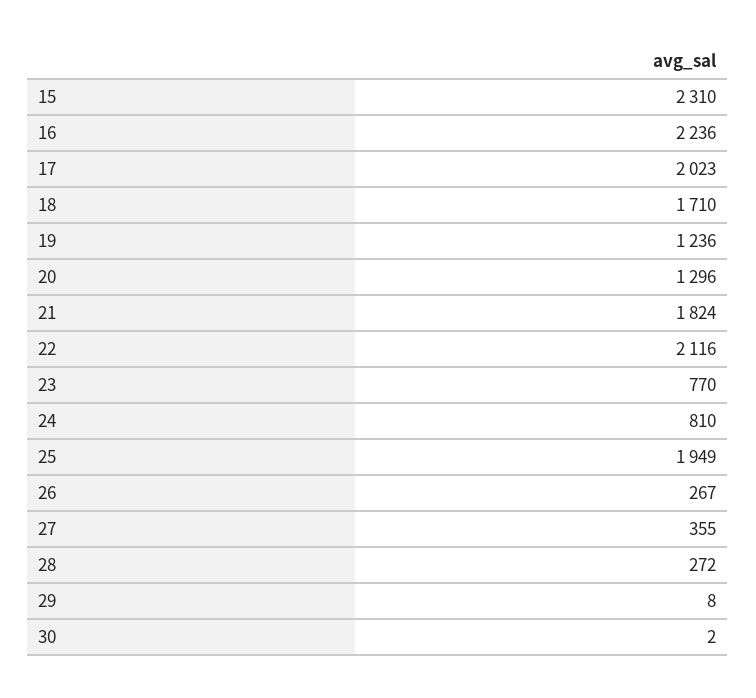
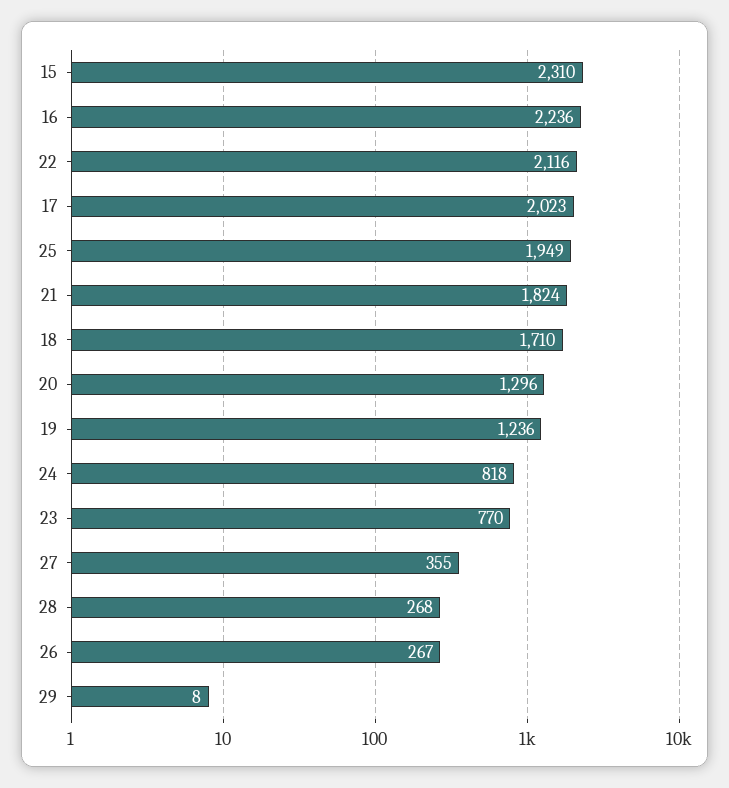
24: 810 -> 818
28: 272 -> 268
30: 2 -> none

